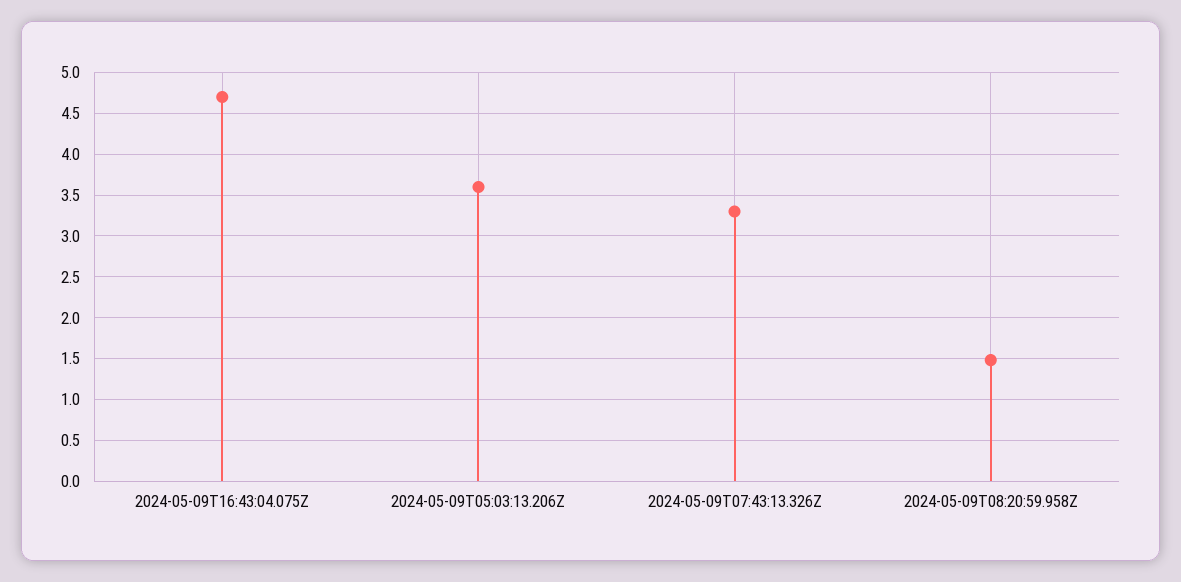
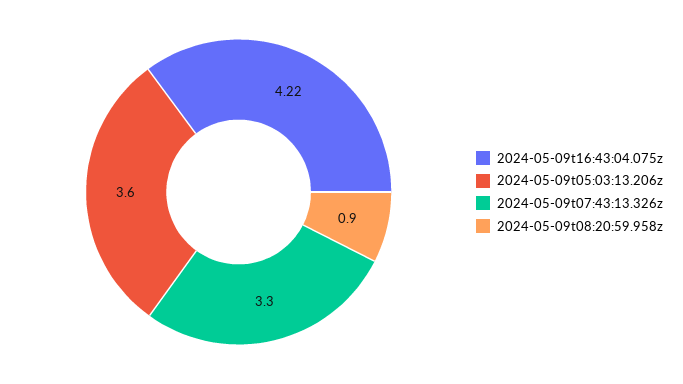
2024-05-09T16:43:04.075Z: 4.7 -> 4.22
2024-05-09T08:20:59.958Z: 1.5 -> 0.9

